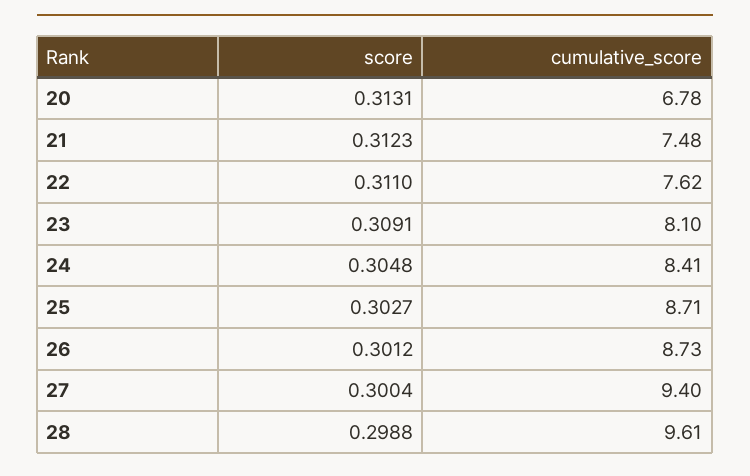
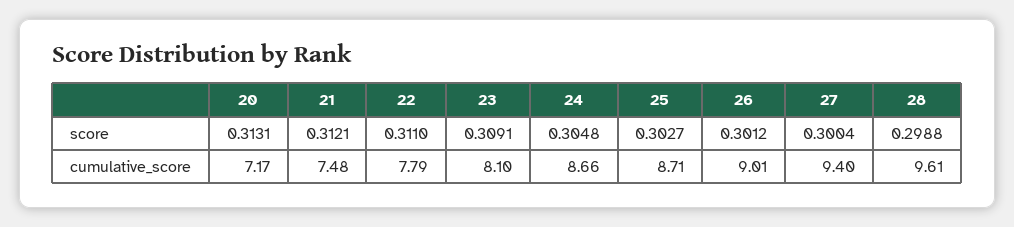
cumulative_score, 20: 6.78 -> 7.17
score, 21: 0.3123 -> 0.3121
cumulative_score, 22: 7.62 -> 7.79
cumulative_score, 24: 8.41 -> 8.66
cumulative_score, 26: 8.73 -> 9.01

